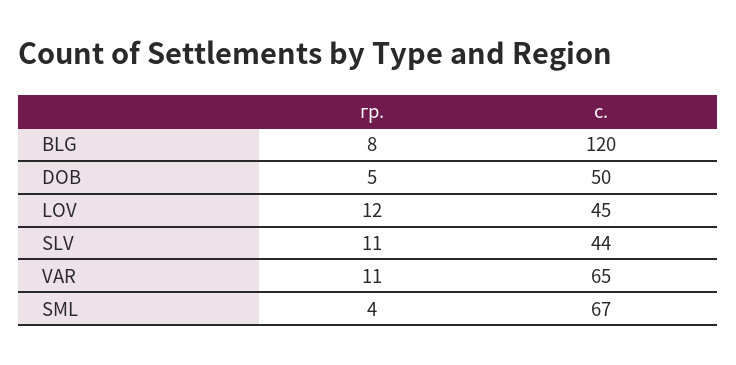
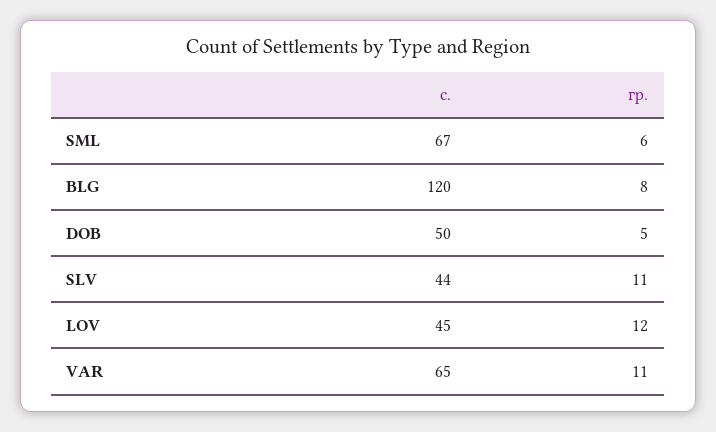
гр., SML: 4 -> 6

